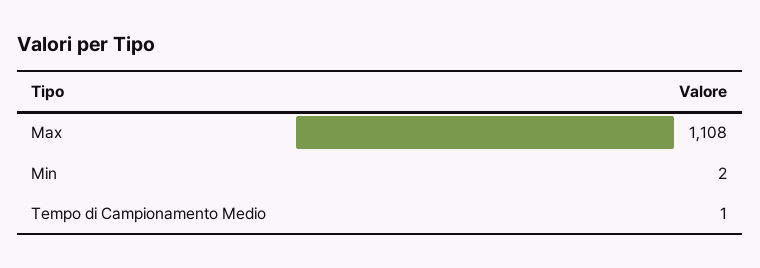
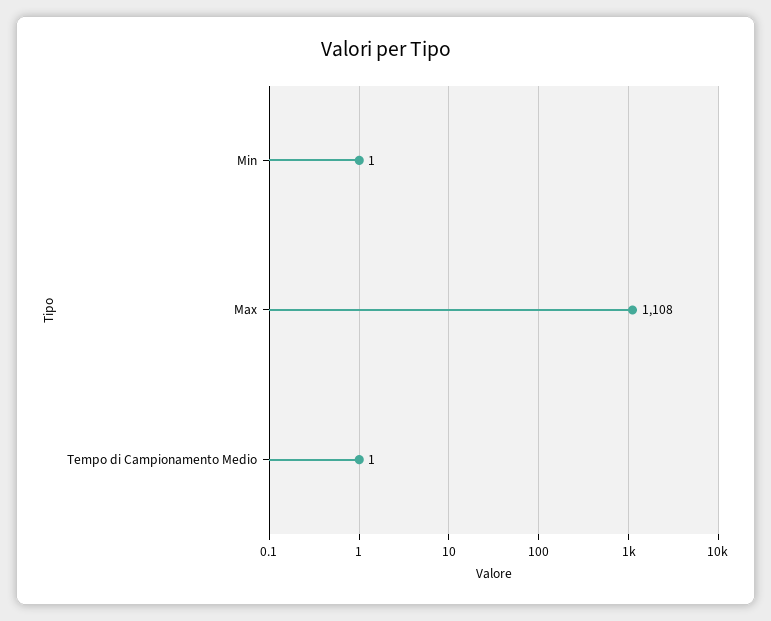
Min: 2 -> 1

